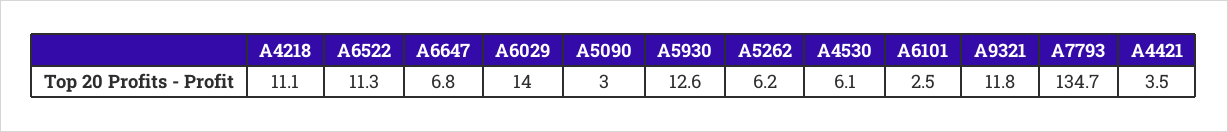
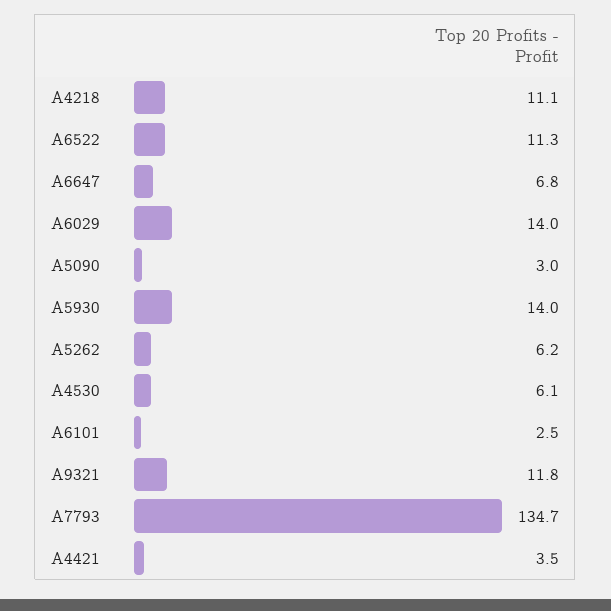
A5930: 12.6 -> 14

